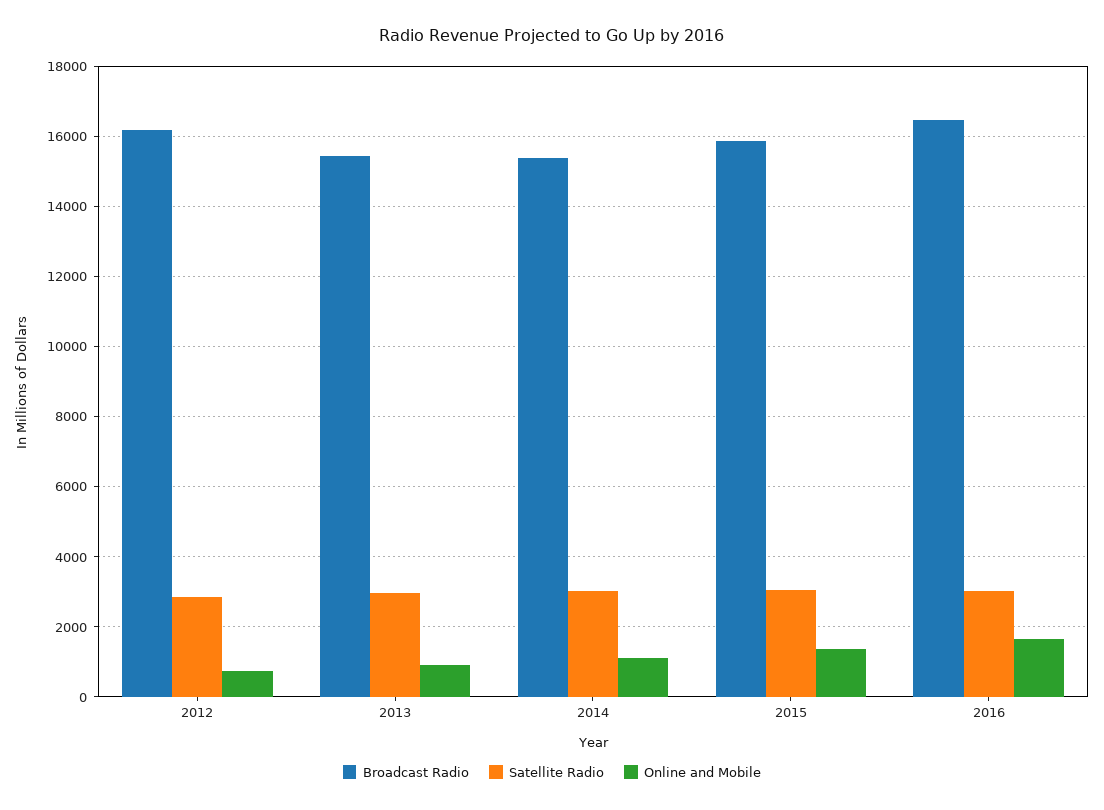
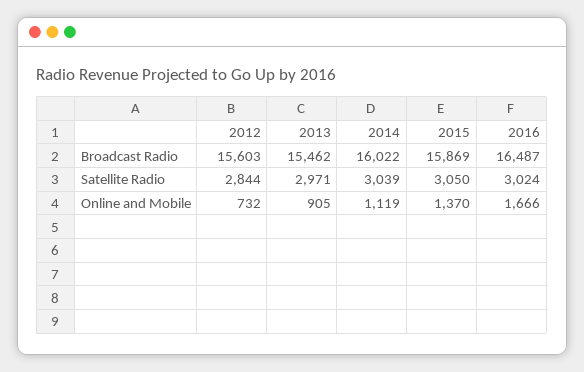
Broadcast Radio, 2012: 16200 -> 15603
Broadcast Radio, 2014: 15400 -> 16022

